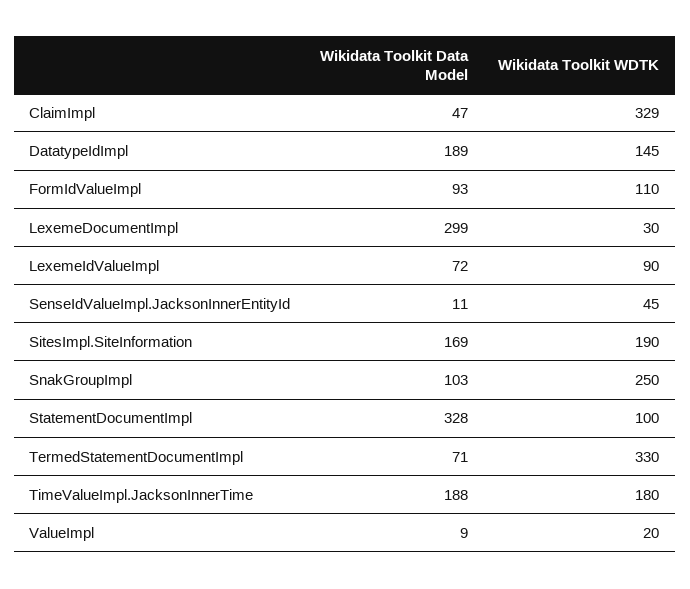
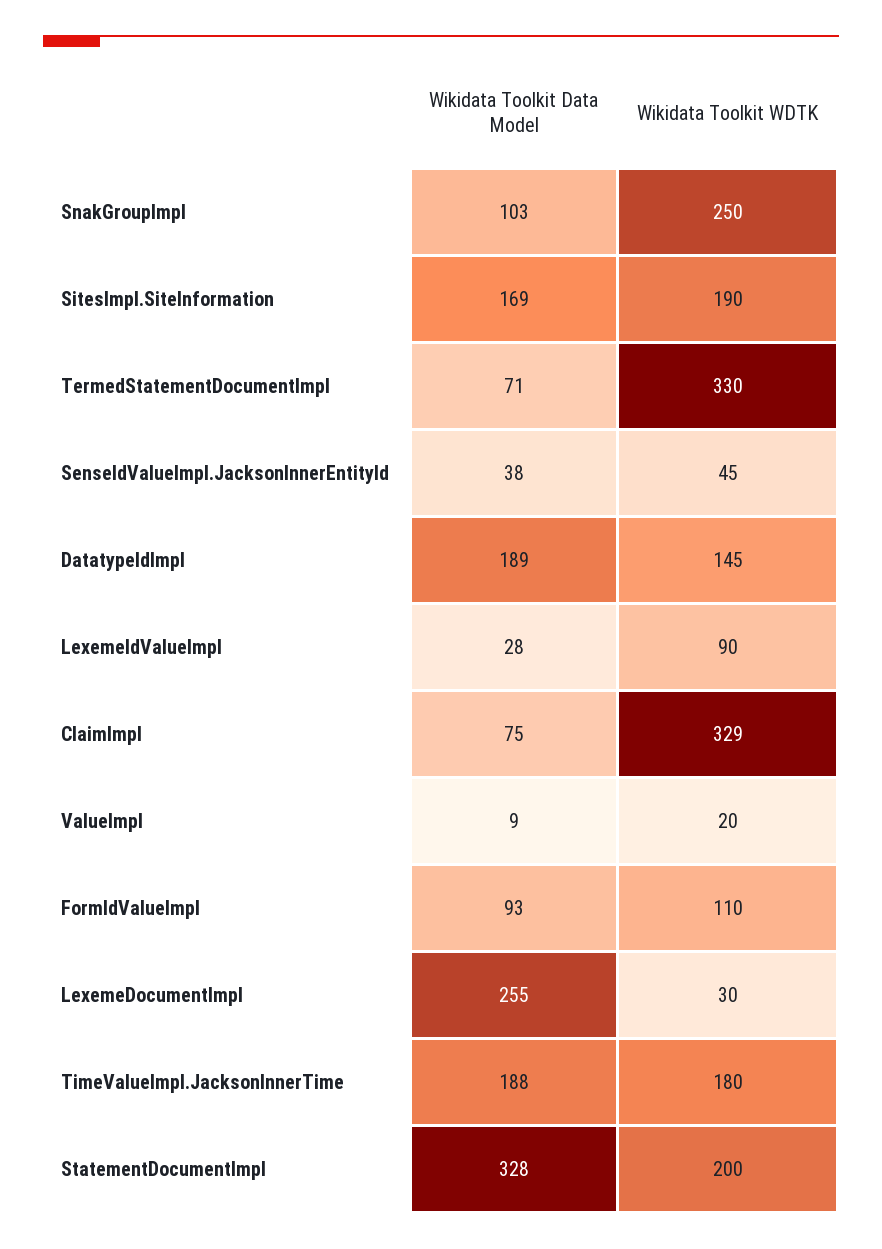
Wikidata Toolkit Data Model, ClaimImpl: 47 -> 75
Wikidata Toolkit Data Model, LexemeDocumentImpl: 299 -> 255
Wikidata Toolkit Data Model, LexemeIdValueImpl: 72 -> 28
Wikidata Toolkit Data Model, SenseIdValueImpl.JacksonInnerEntityId: 11 -> 38
Wikidata Toolkit WDTK, StatementDocumentImpl: 100 -> 200

